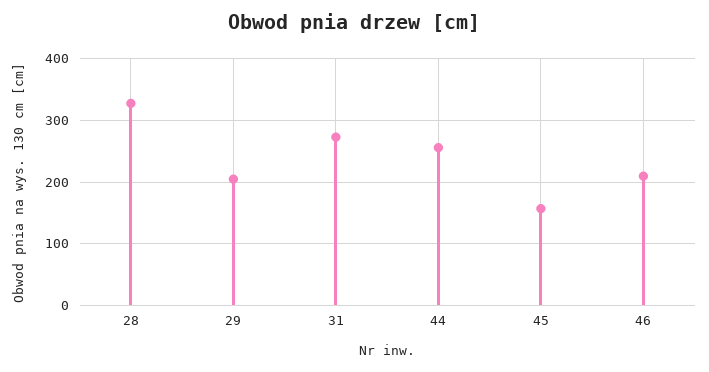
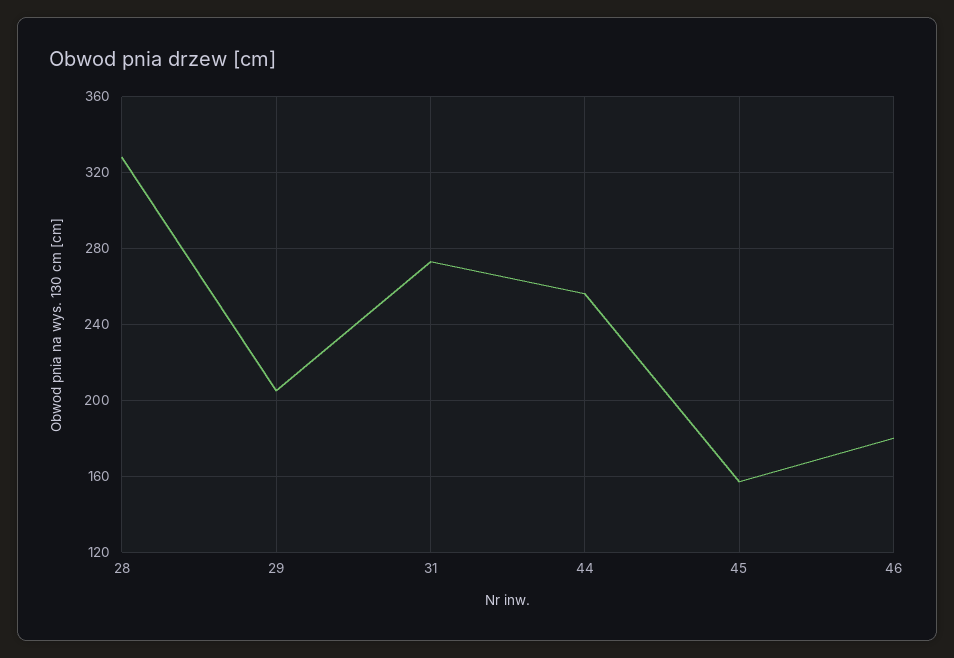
46: 210 -> 180

